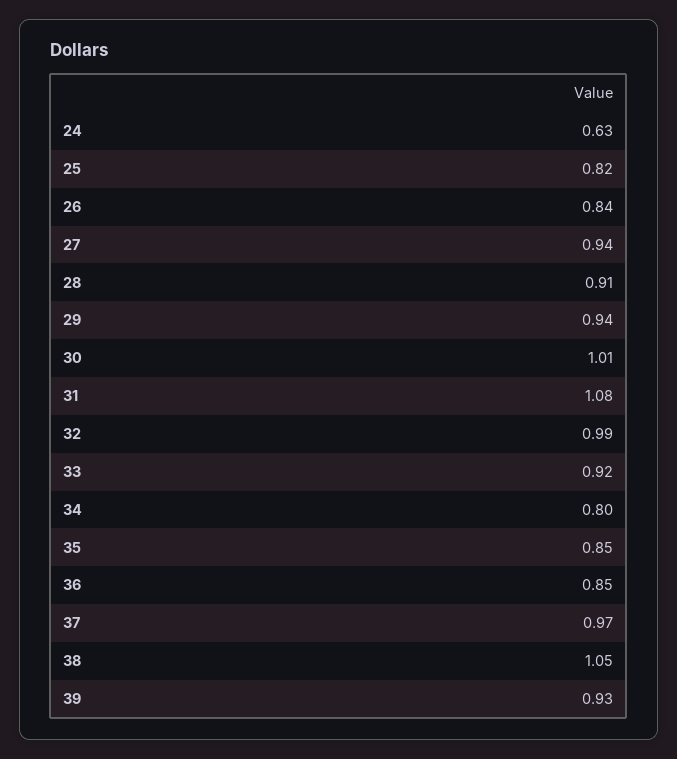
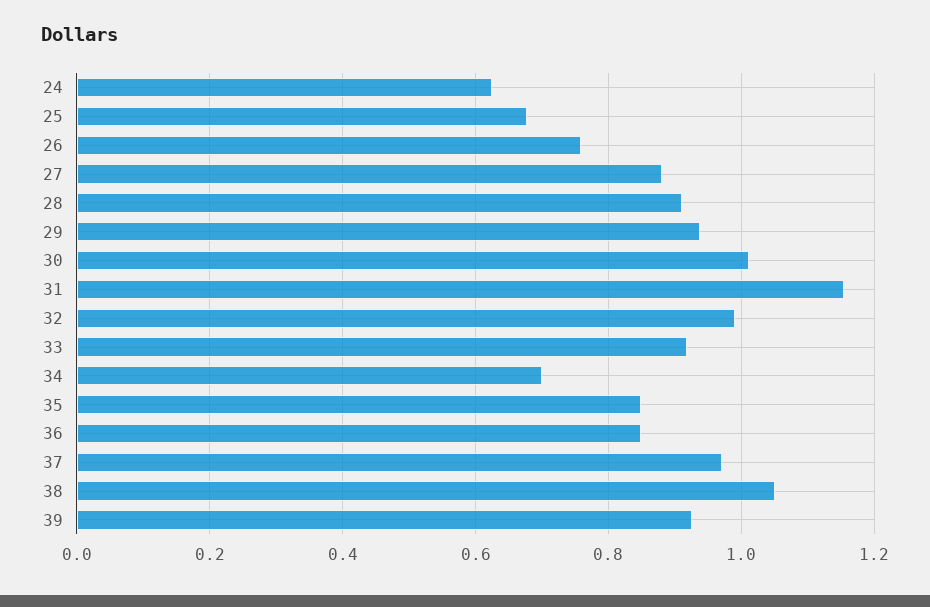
25: 0.82 -> 0.68
26: 0.84 -> 0.76
27: 0.94 -> 0.88
31: 1.08 -> 1.16
34: 0.8 -> 0.7

